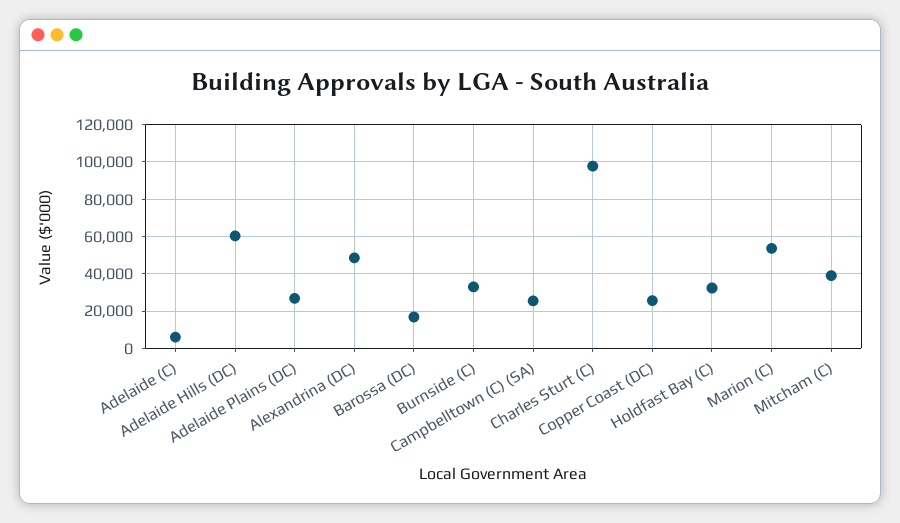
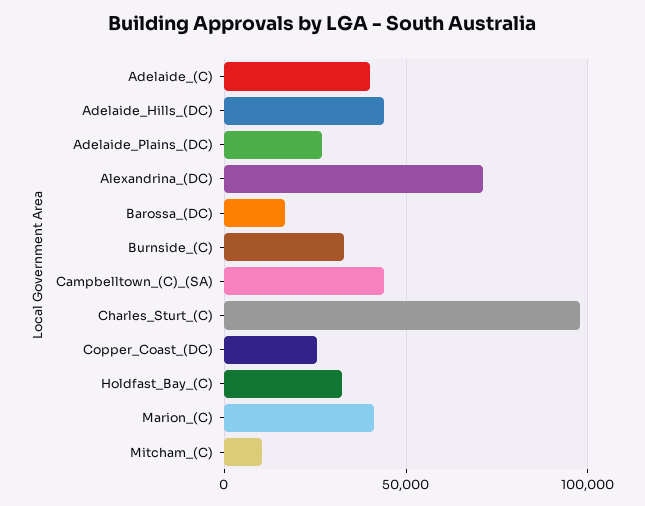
Adelaide (C): 5000 -> 40000
Adelaide Hills (DC): 60000 -> 45000
Alexandrina (DC): 50000 -> 70000
Campbelltown (C) (SA): 25000 -> 45000
Marion (C): 55000 -> 40000
Mitcham (C): 40000 -> 10000

